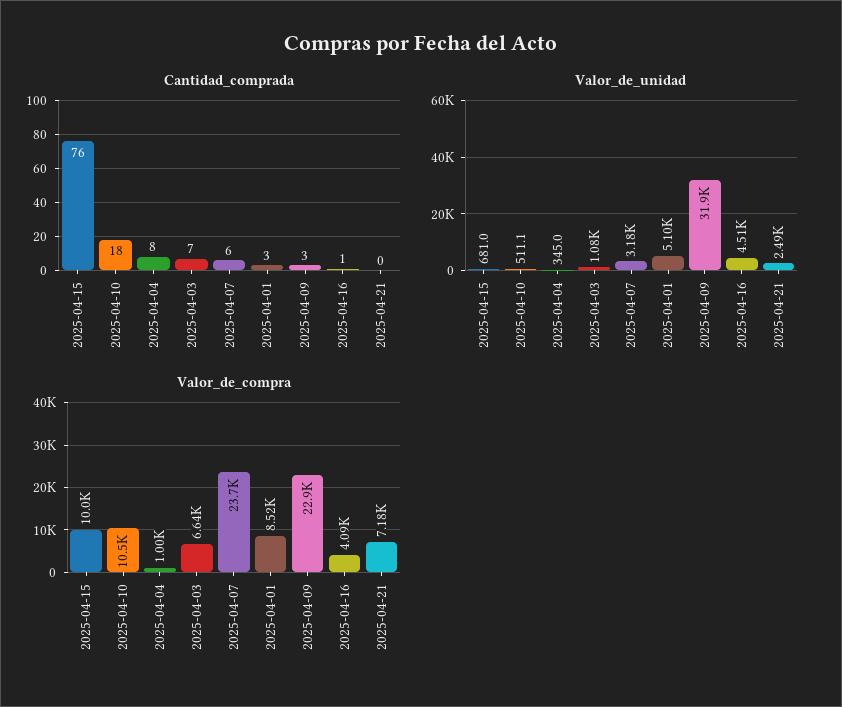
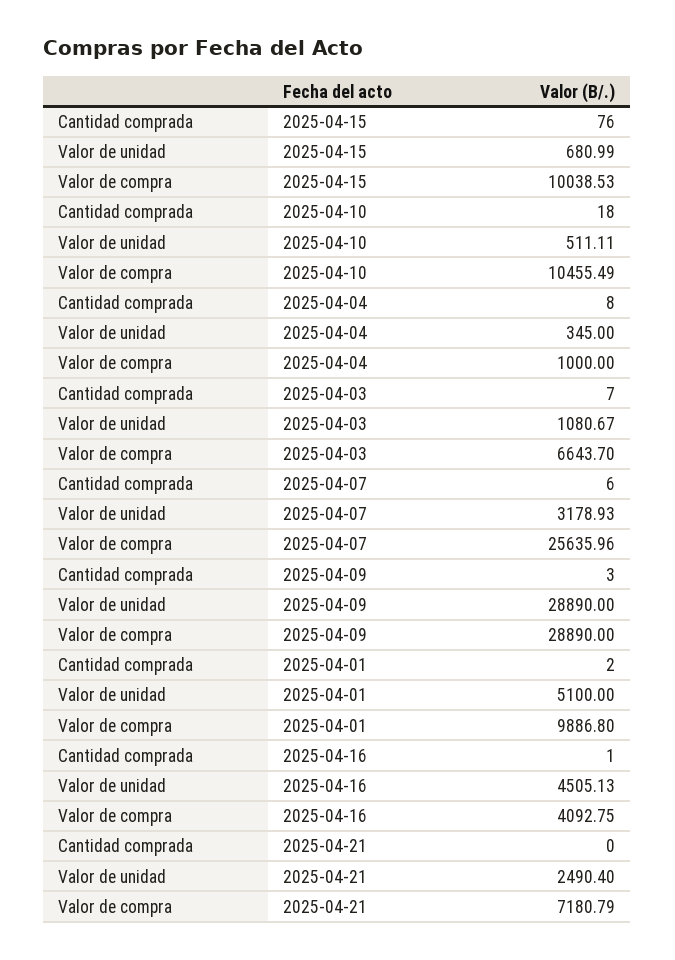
Cantidad_comprada, 2025-04-01: 3 -> 2
Valor_de_unidad, 2025-04-09: 31900 -> 28890
Valor_de_compra, 2025-04-07: 23700 -> 25635.96
Valor_de_compra, 2025-04-01: 8520 -> 9886.8
Valor_de_compra, 2025-04-09: 22900 -> 28890

